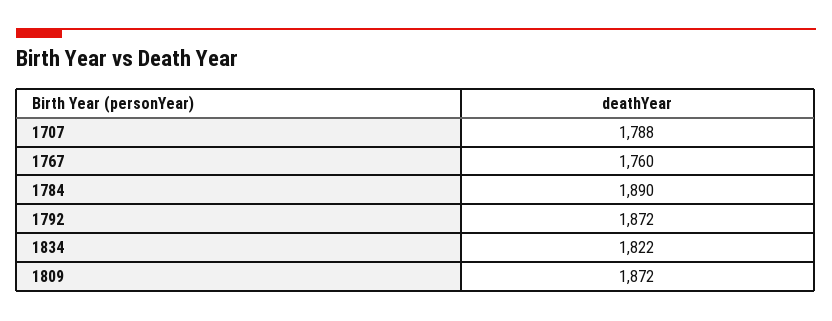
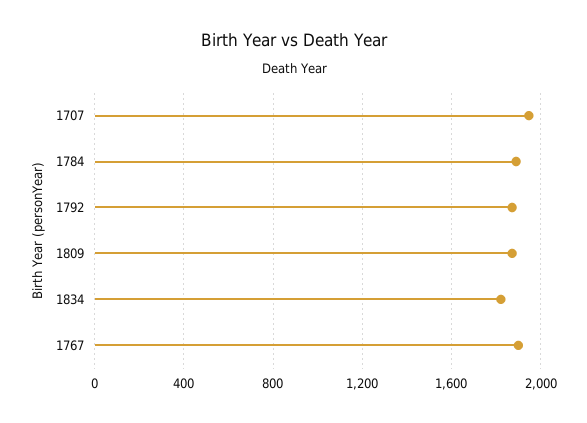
1707: 1788 -> 1950
1767: 1760 -> 1900

